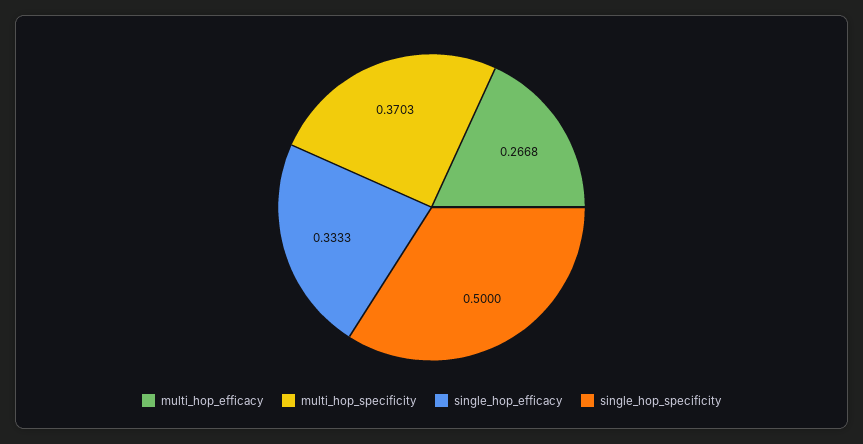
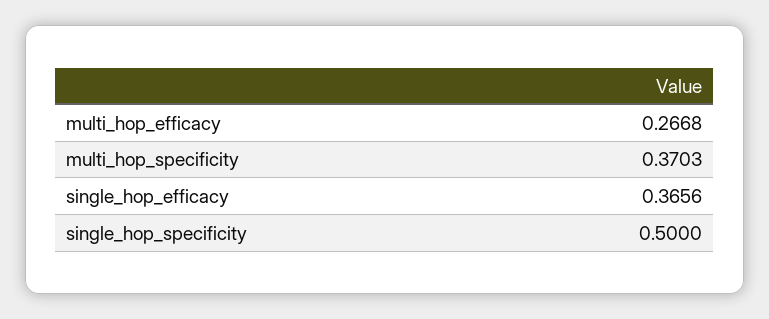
single_hop_efficacy: 0.3333 -> 0.3656

